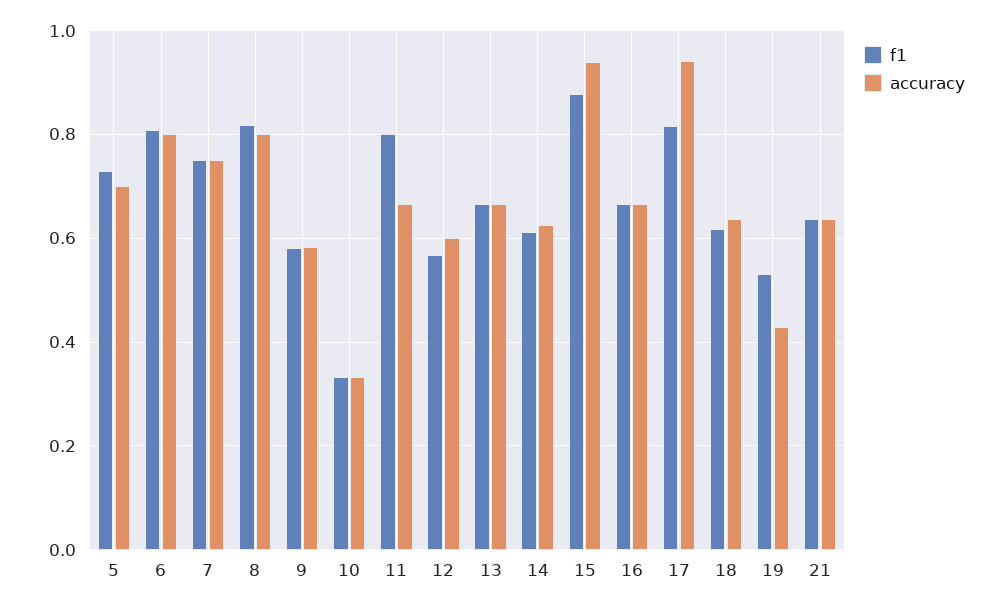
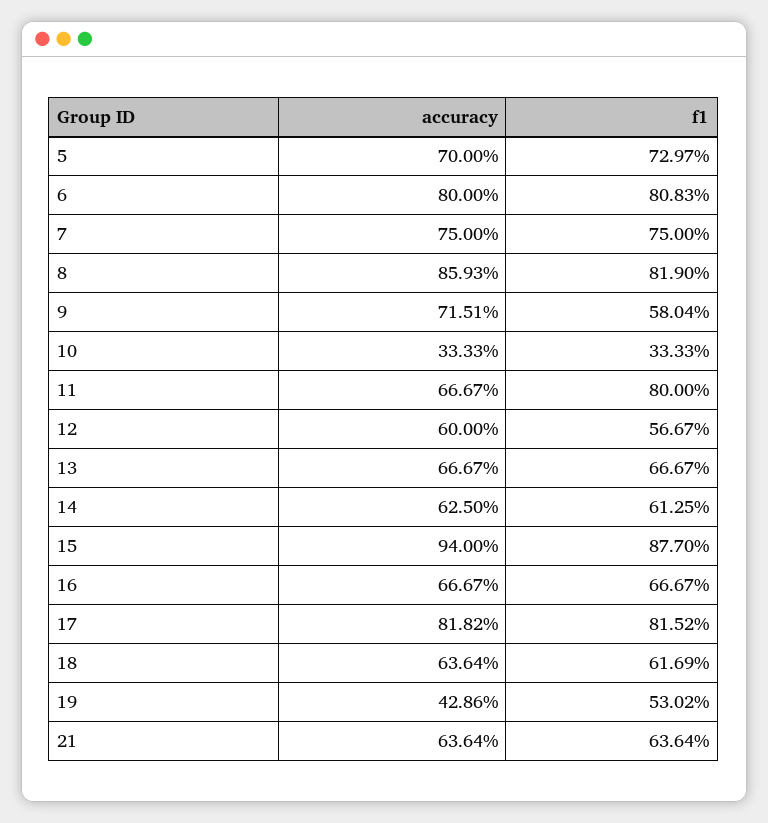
accuracy, 8: 0.8 -> 0.8593
accuracy, 9: 0.58 -> 0.7151
accuracy, 17: 0.94 -> 0.8182

